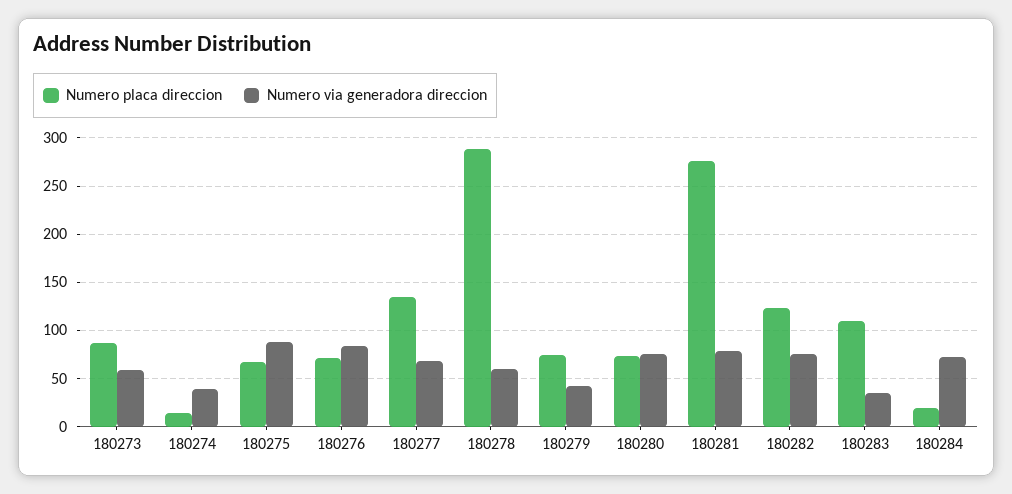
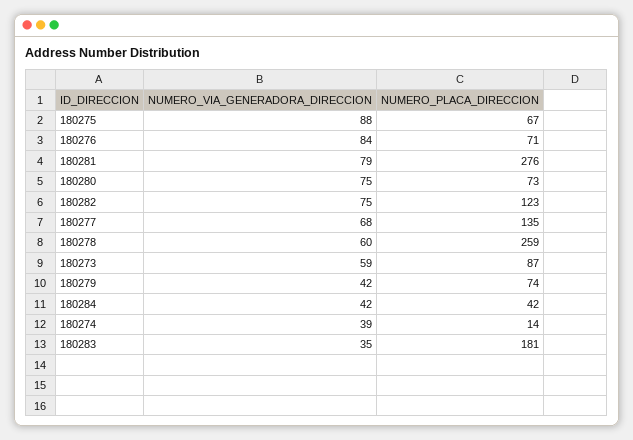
Numero placa direccion, 180278: 290 -> 259
Numero placa direccion, 180283: 110 -> 181
Numero placa direccion, 180284: 20 -> 42
Numero via generadora direccion, 180284: 70 -> 42

